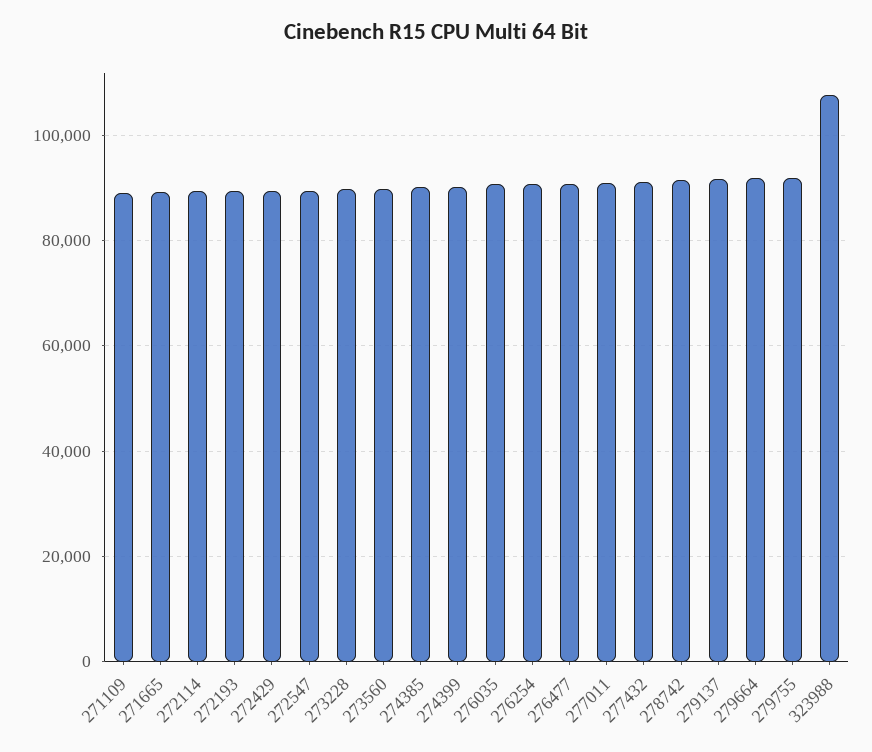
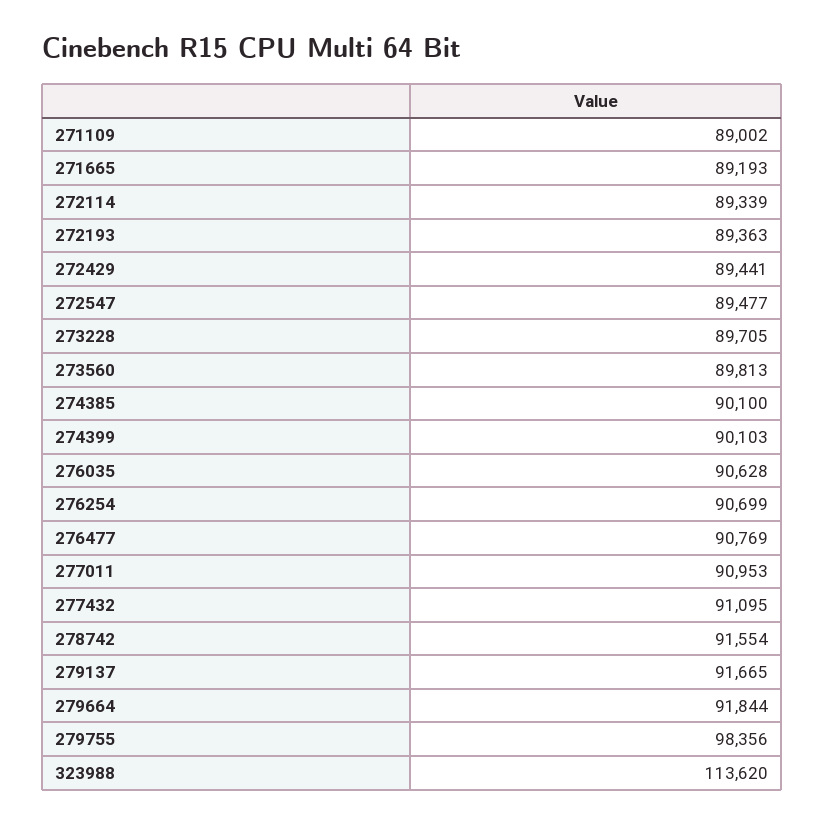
279755: 92000 -> 98356
323988: 108000 -> 113620

